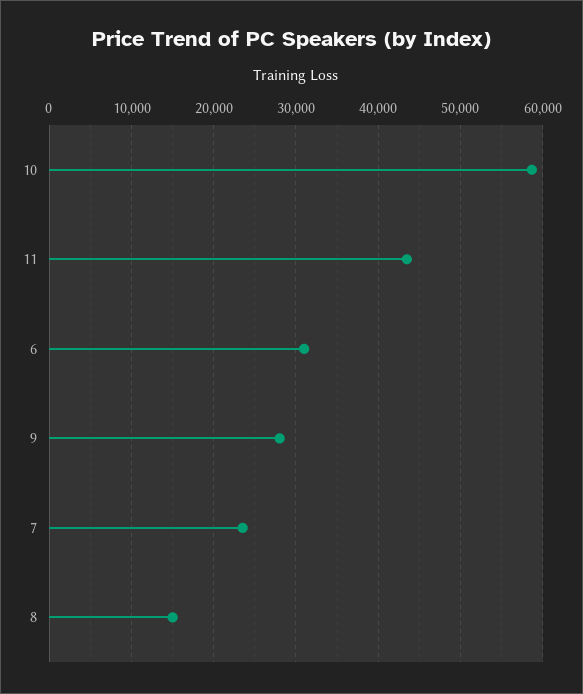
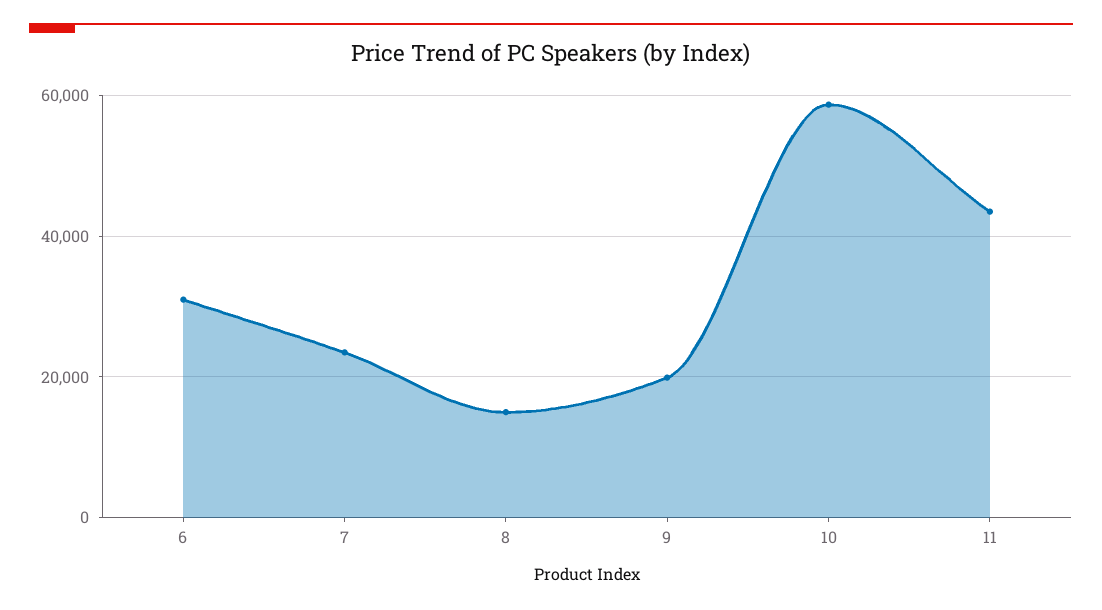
9: 28000 -> 20000

